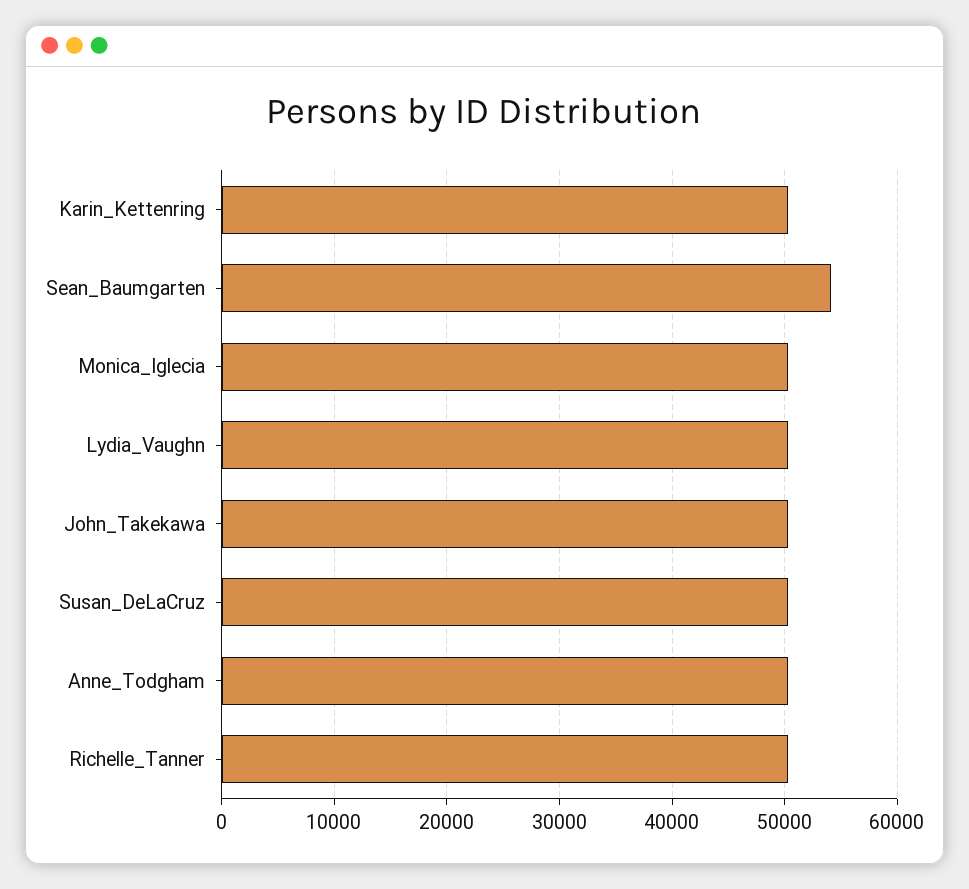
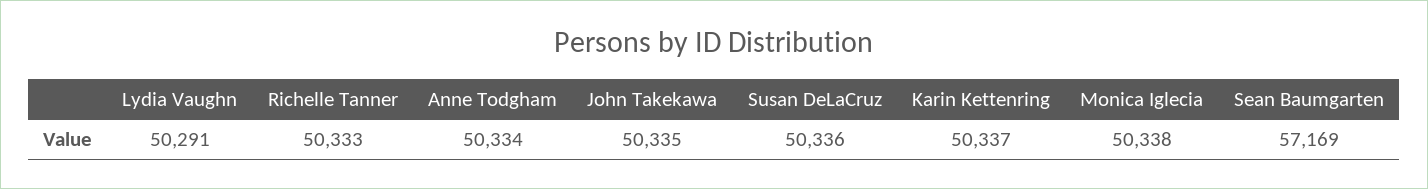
Sean_Baumgarten: 54000 -> 57169

